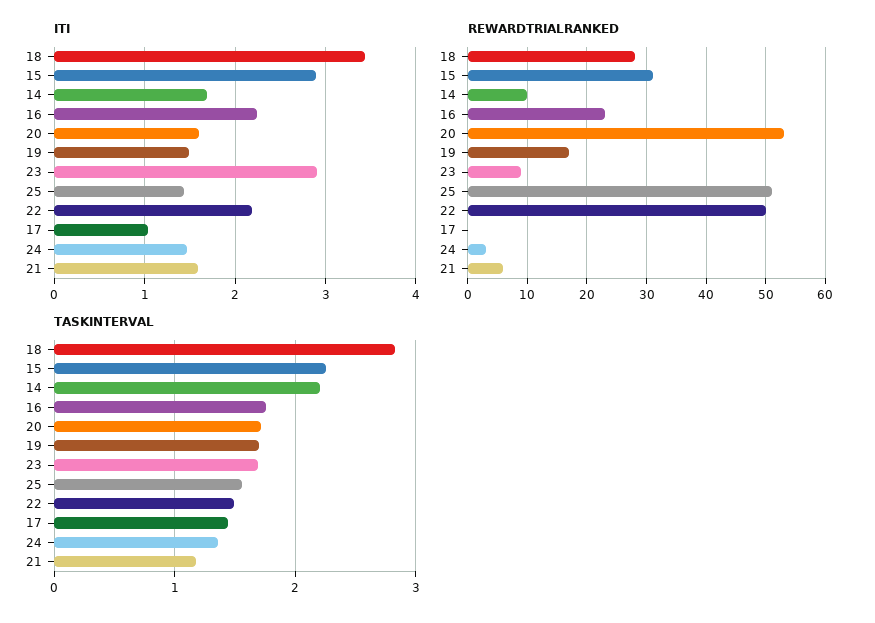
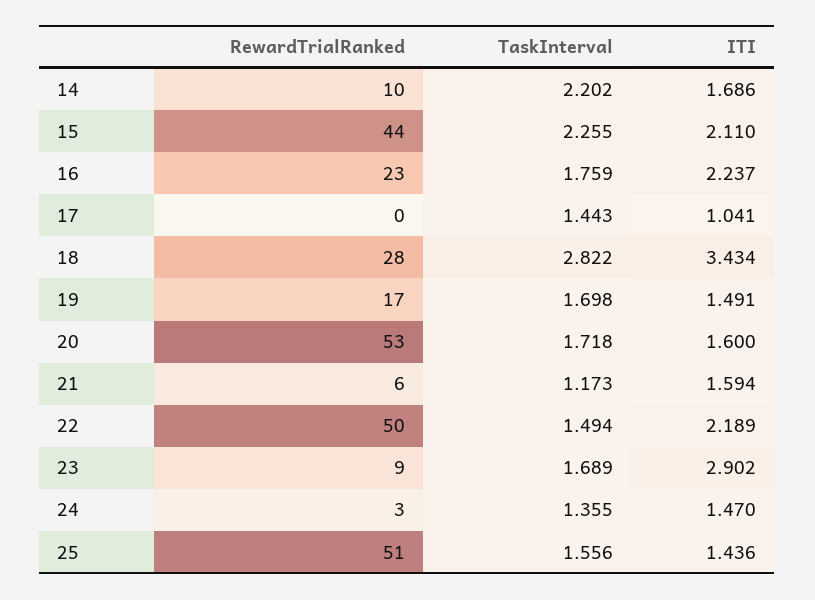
ITI, 15: 2.9 -> 2.11
REWARDTRIALRANKED, 15: 30 -> 44

